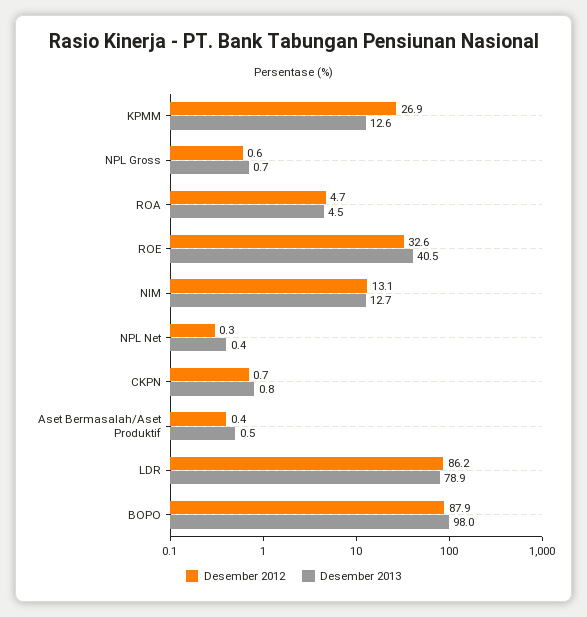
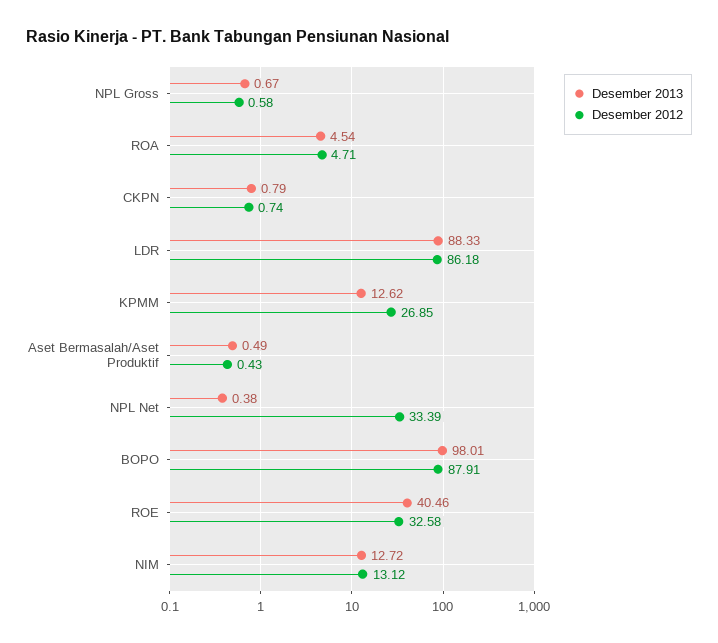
Desember 2012, NPL Net: 0.3 -> 33.39
Desember 2013, LDR: 78.9 -> 88.33

